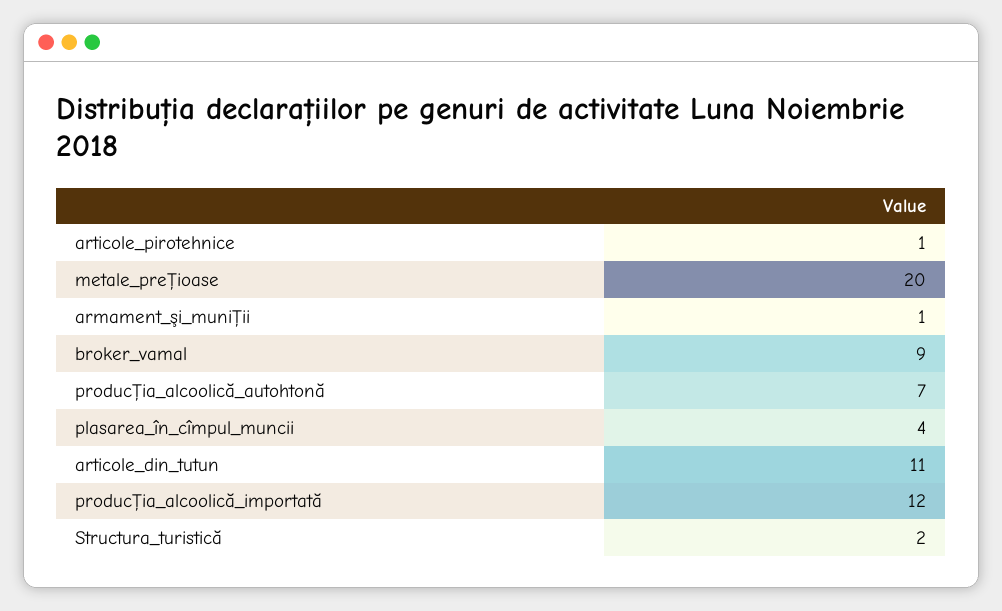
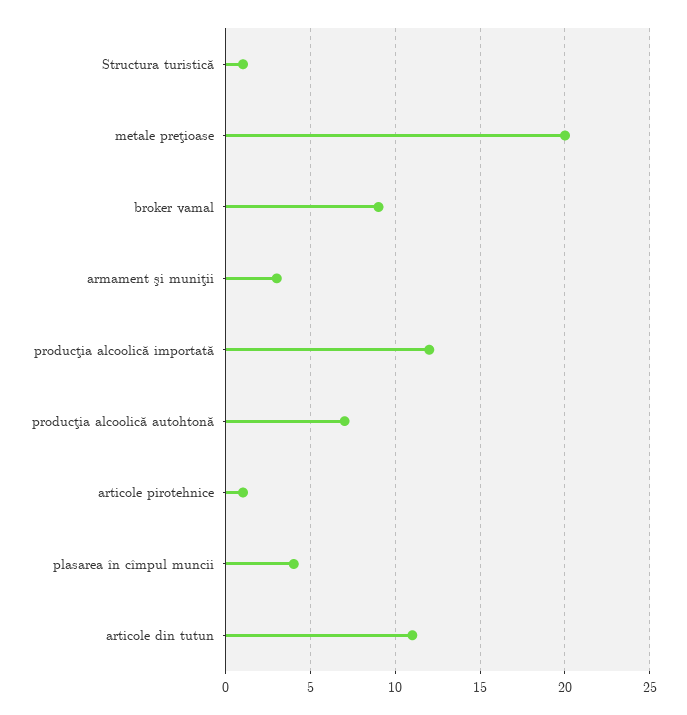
armament_şi_muniţii: 1 -> 3
Structura_turistică: 2 -> 1

